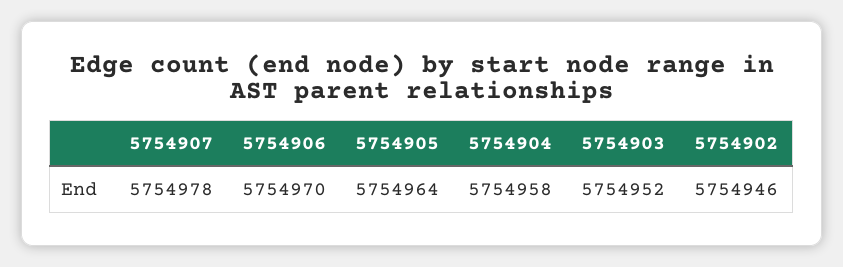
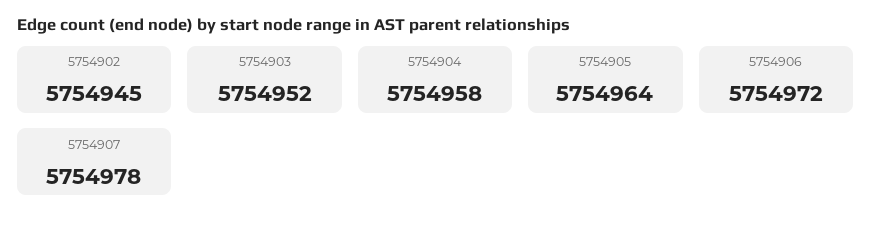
5754906: 5754970 -> 5754972
5754902: 5754946 -> 5754945

